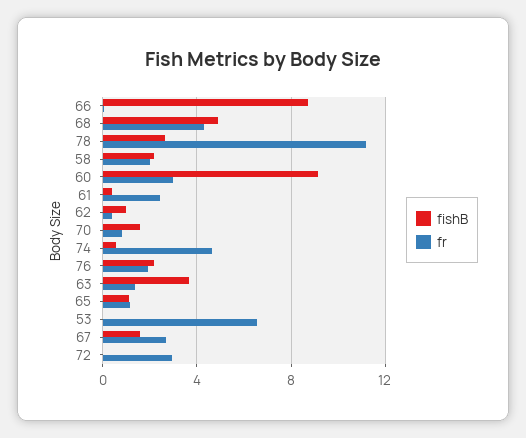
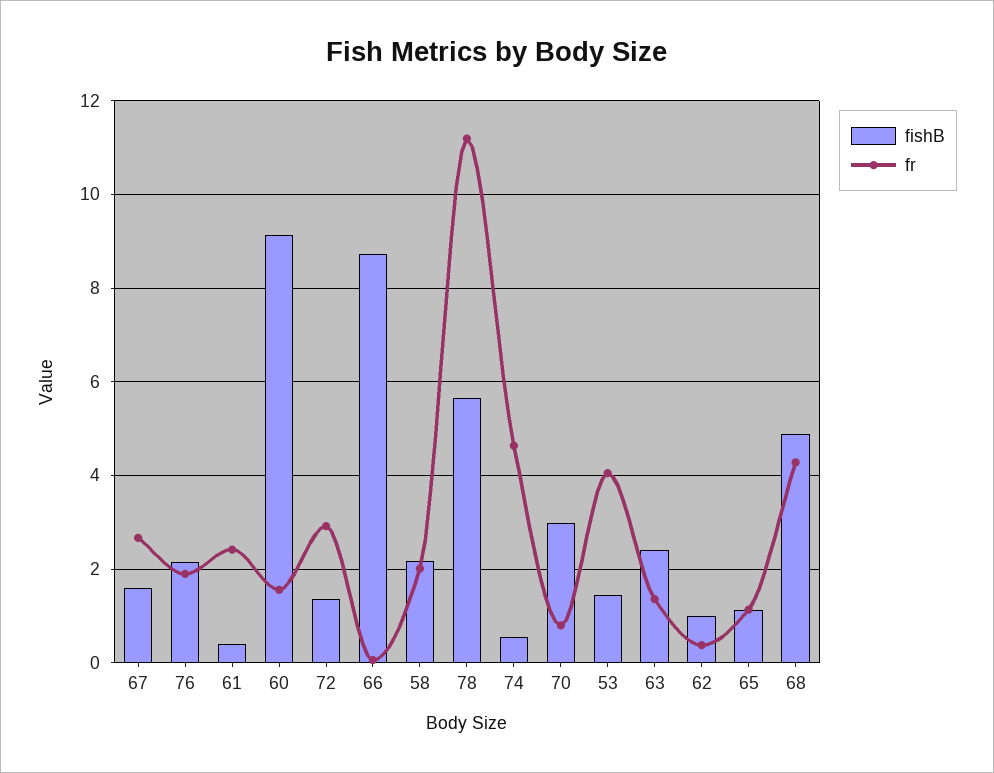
fishB, 78: 2.5 -> 5.6
fr, 60: 3 -> 1.6
fishB, 70: 1.5 -> 3
fishB, 63: 3.5 -> 2.4
fishB, 53: 0 -> 1.4
fr, 53: 6.5 -> 4
fishB, 72: 0 -> 1.4

